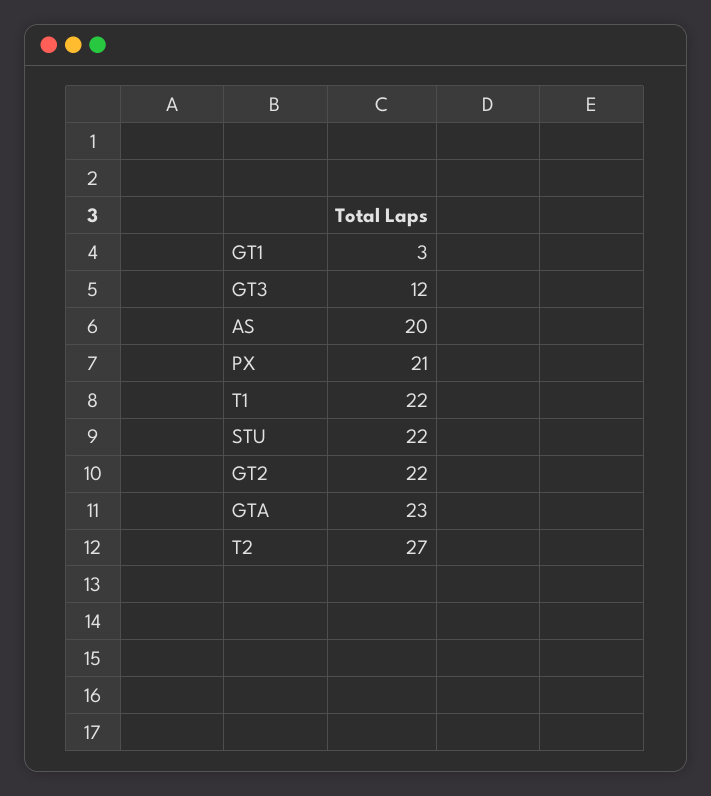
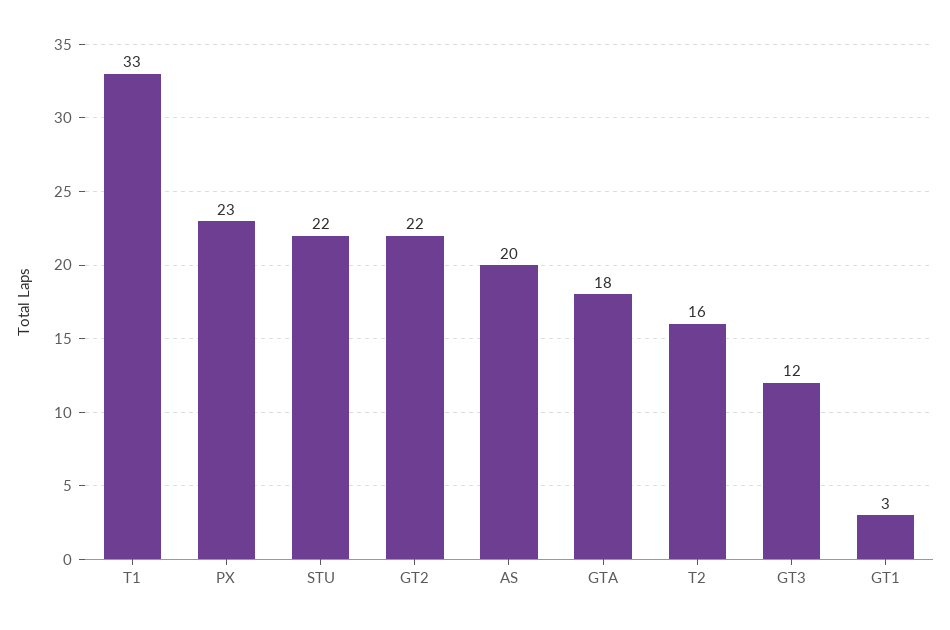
PX: 21 -> 23
T1: 22 -> 33
GTA: 23 -> 18
T2: 27 -> 16

